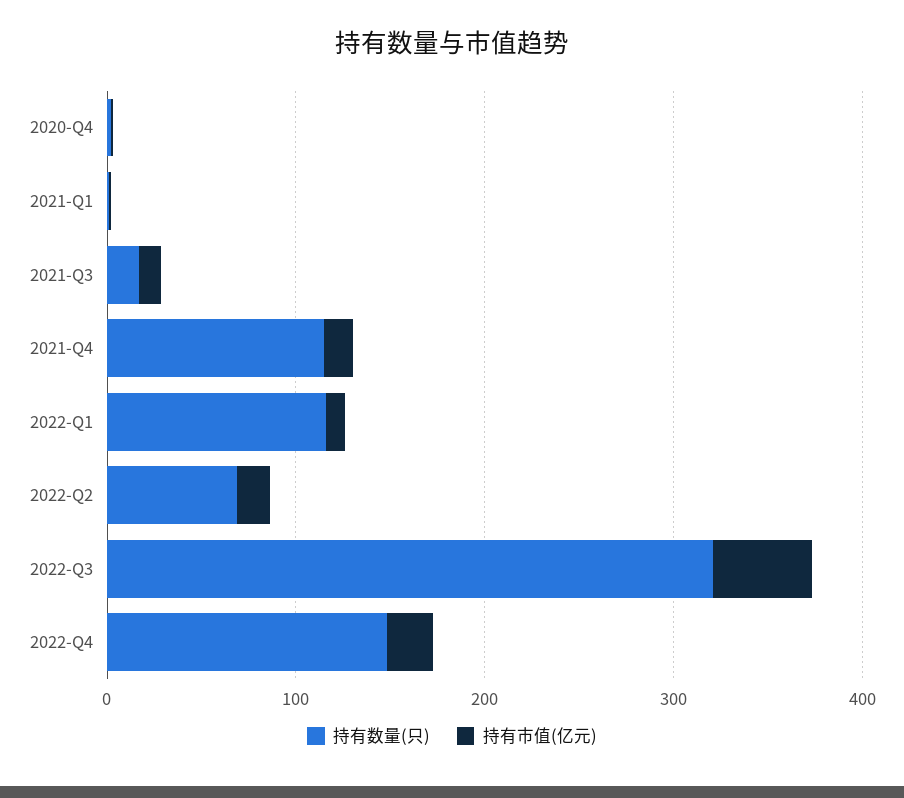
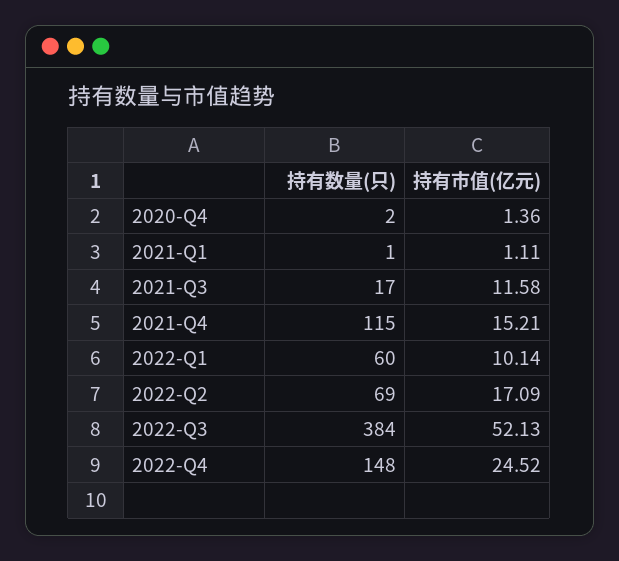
持有数量(只), 2022-Q1: 120 -> 60
持有数量(只), 2022-Q3: 320 -> 384

